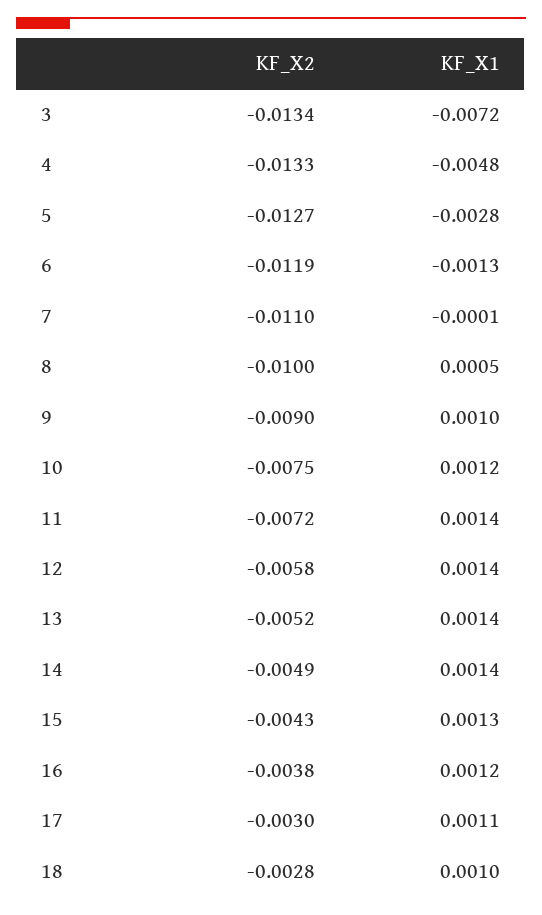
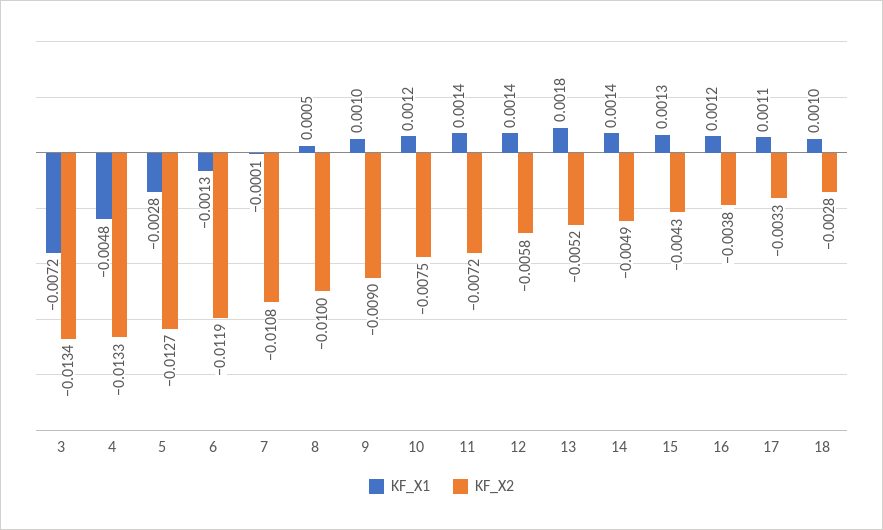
KF_X2, 7: -0.011 -> -0.0108
KF_X1, 13: 0.0014 -> 0.0018
KF_X2, 17: -0.003 -> -0.0033

